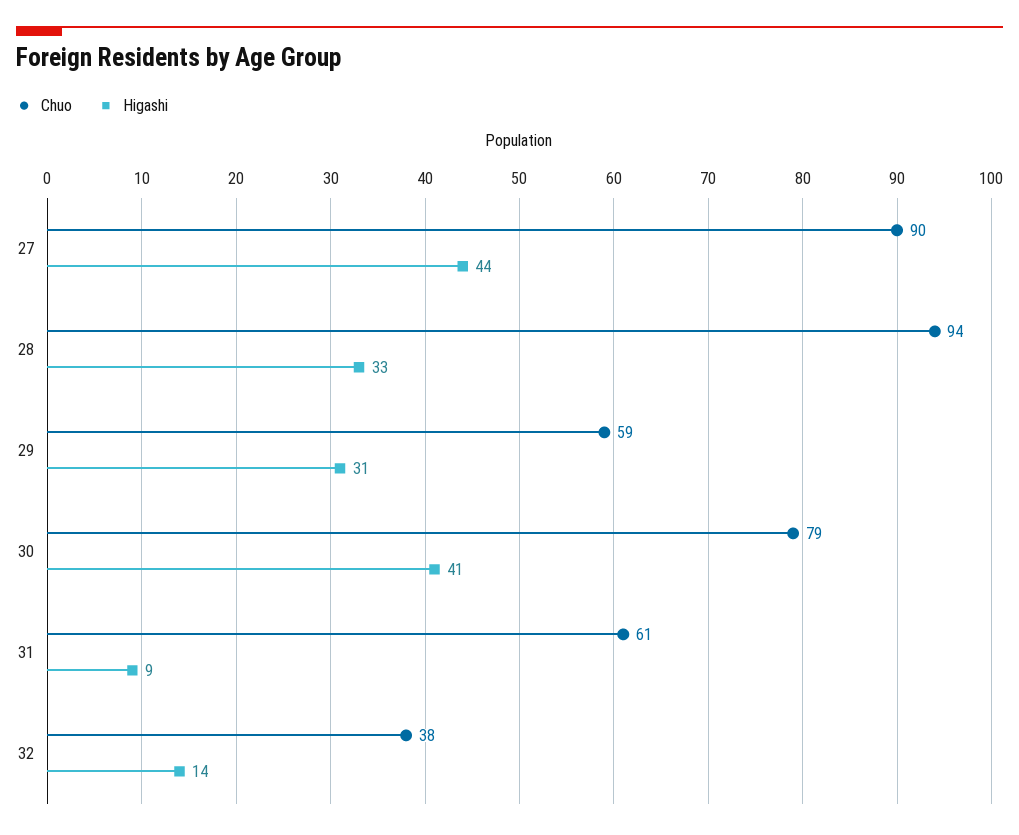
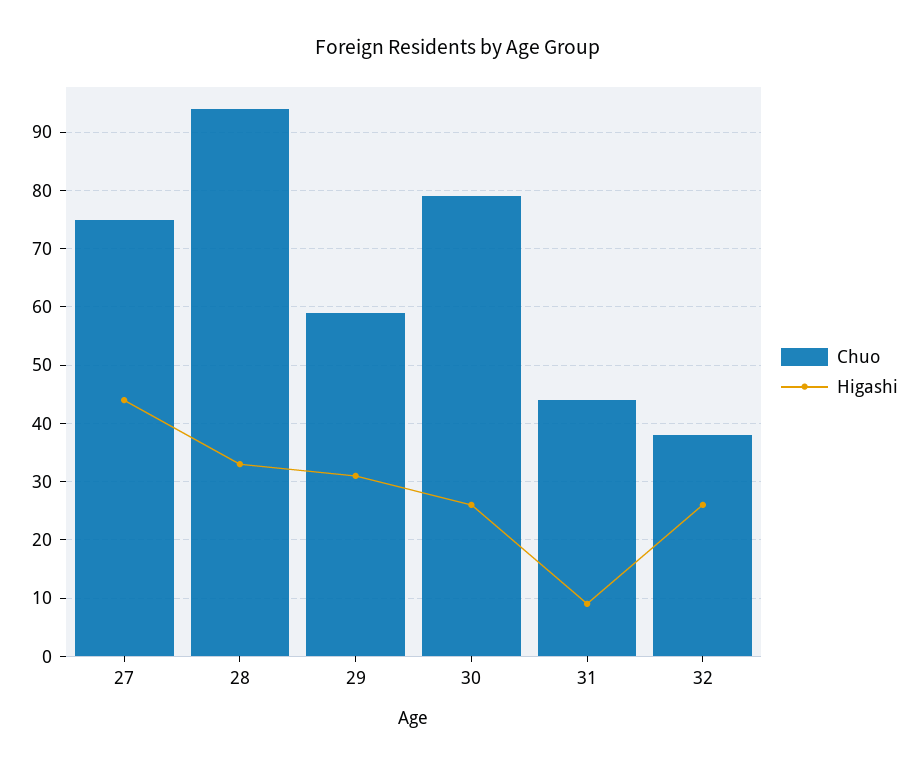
Chuo, 27: 90 -> 75
Higashi, 30: 41 -> 25
Chuo, 31: 61 -> 45
Higashi, 32: 14 -> 25

